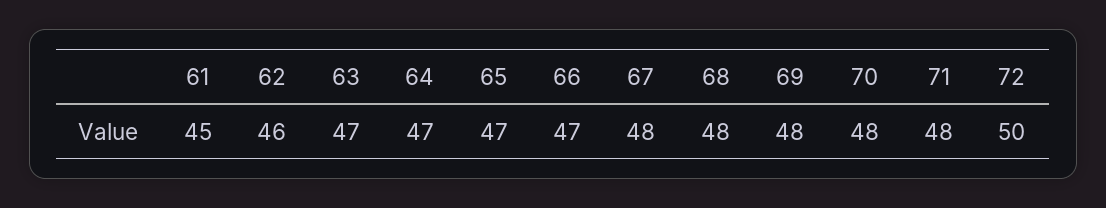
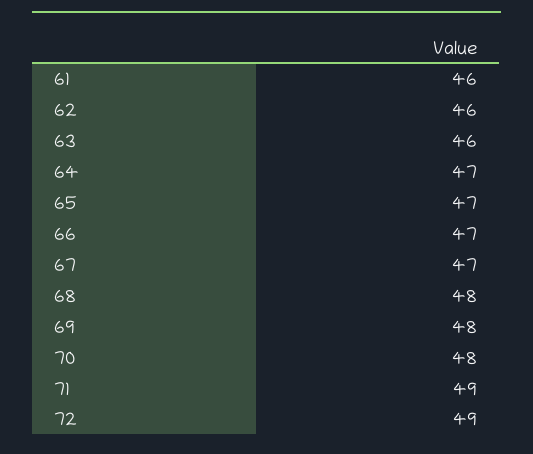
61: 45 -> 46
63: 47 -> 46
67: 48 -> 47
71: 48 -> 49
72: 50 -> 49

